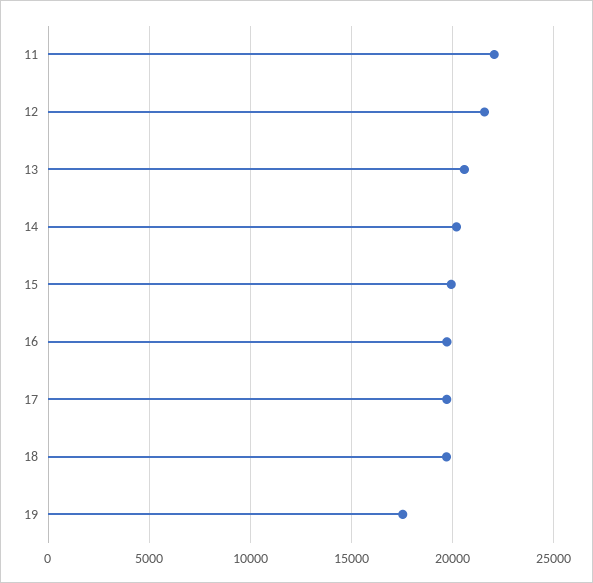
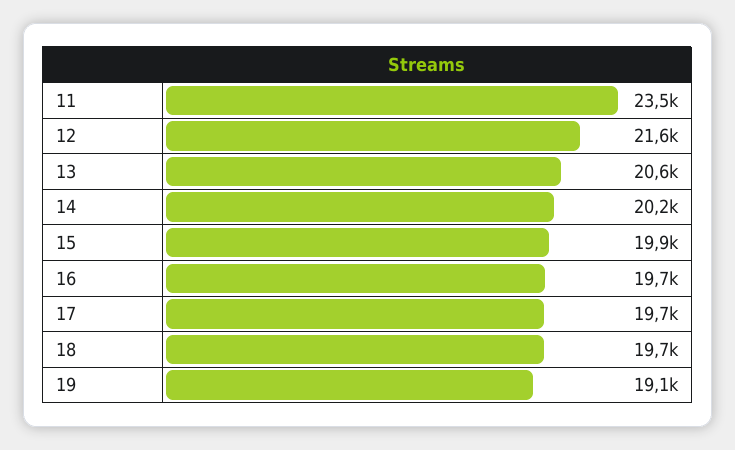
11: 22000 -> 23500
19: 17500 -> 19100

